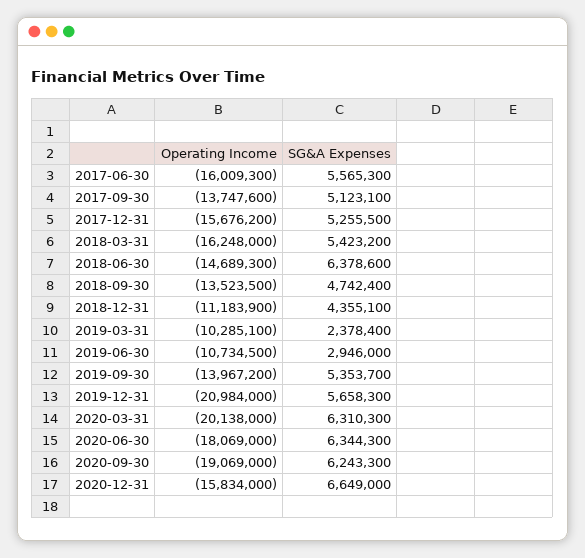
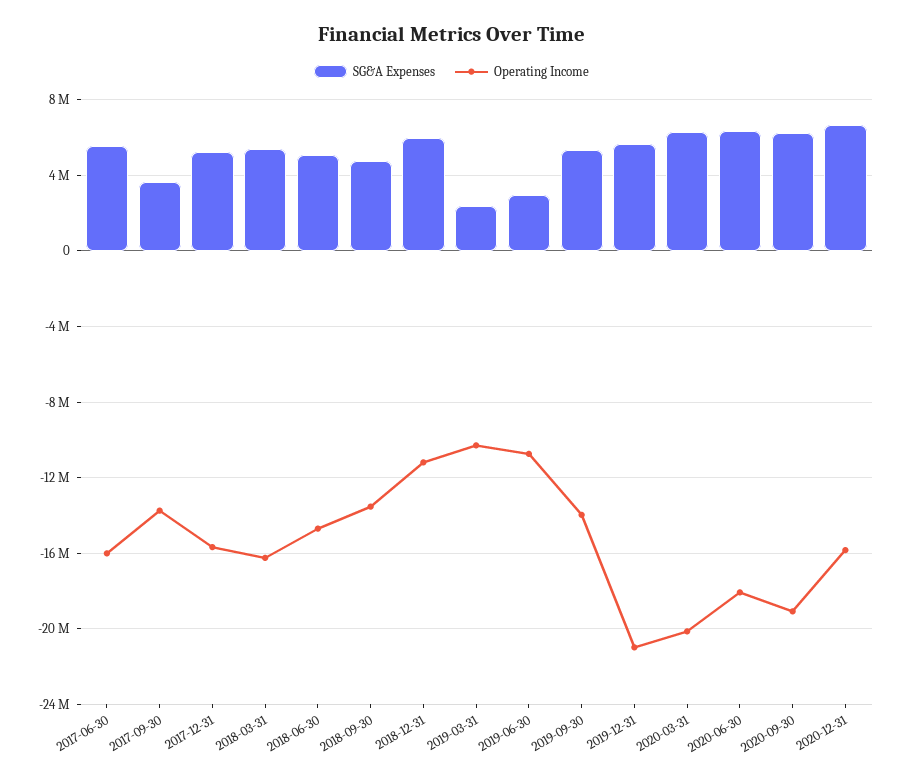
SG&A Expenses, 2017-09-30: 5123100 -> 3500000
SG&A Expenses, 2018-06-30: 6378600 -> 5000000
SG&A Expenses, 2018-12-31: 4355100 -> 6000000

